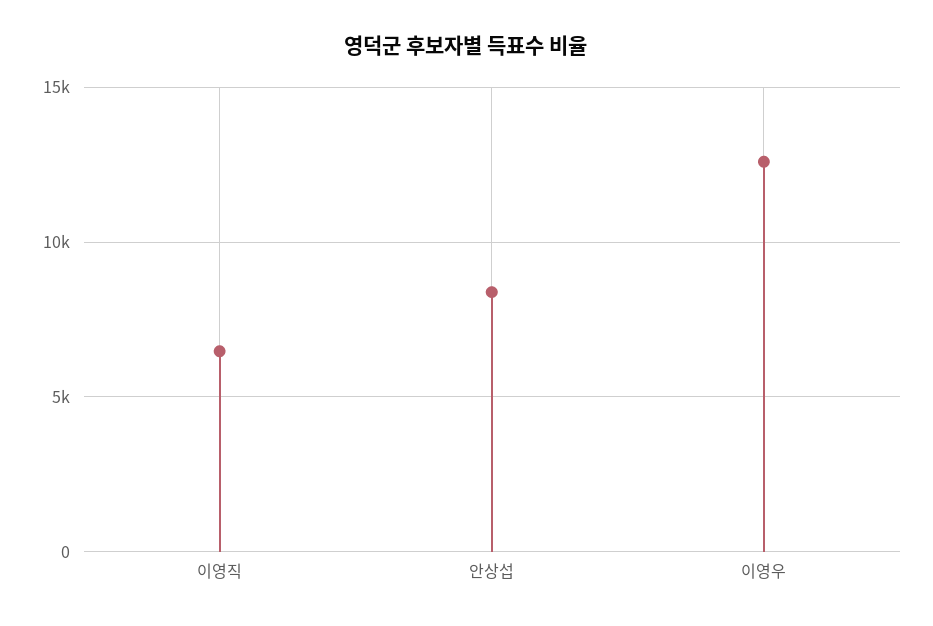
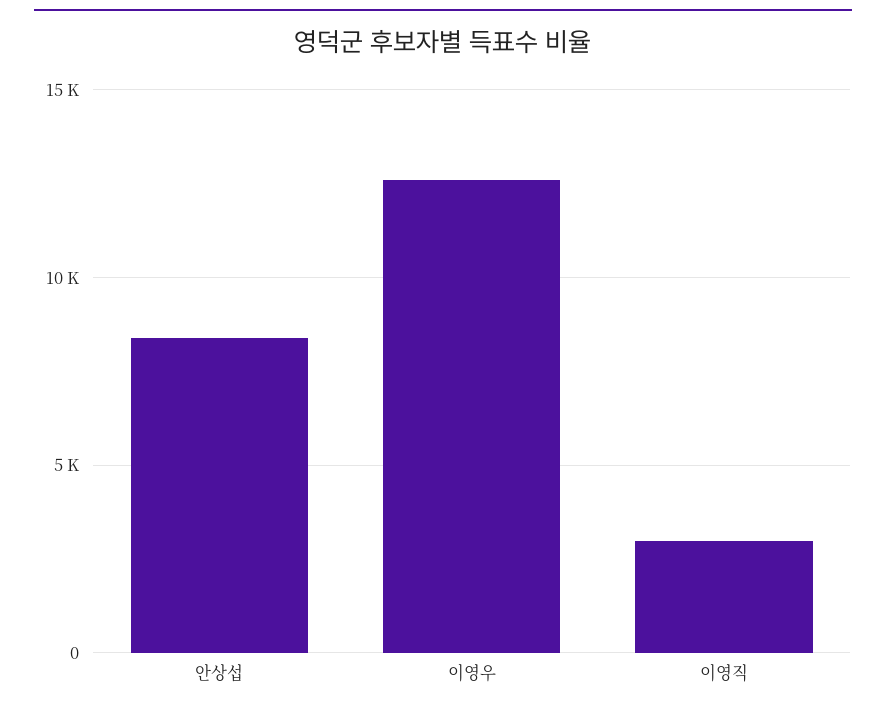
이영직: 6500 -> 3000

